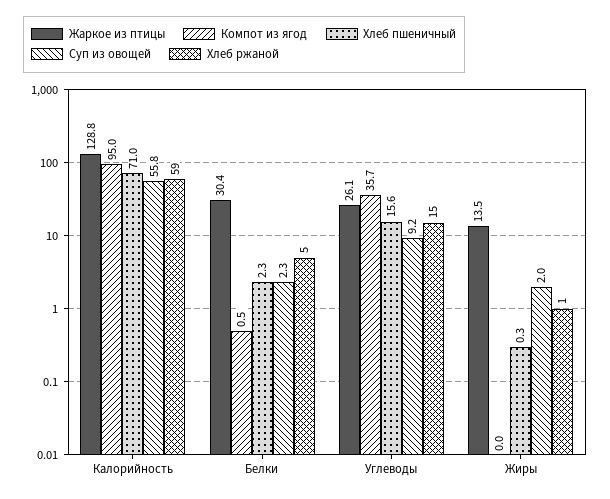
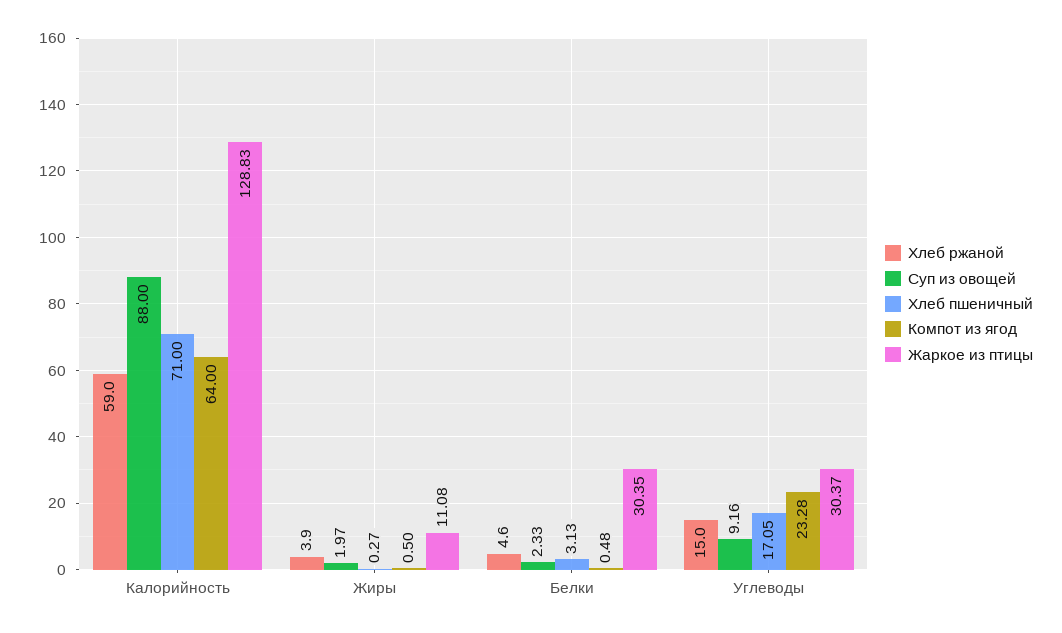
Компот из ягод, Калорийность: 95 -> 64
Суп из овощей, Калорийность: 55.8 -> 88
Хлеб пшеничный, Белки: 2.3 -> 3.13
Жаркое из птицы, Углеводы: 26.1 -> 30.37
Компот из ягод, Углеводы: 35.7 -> 23.28
Хлеб пшеничный, Углеводы: 15.6 -> 17.05
Жаркое из птицы, Жиры: 13.5 -> 11.08
Компот из ягод, Жиры: 0 -> 0.5
Хлеб ржаной, Жиры: 1 -> 3.9

